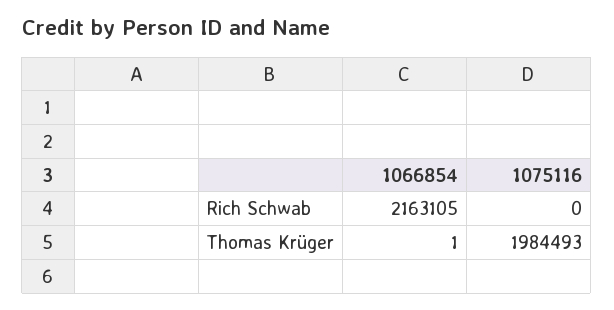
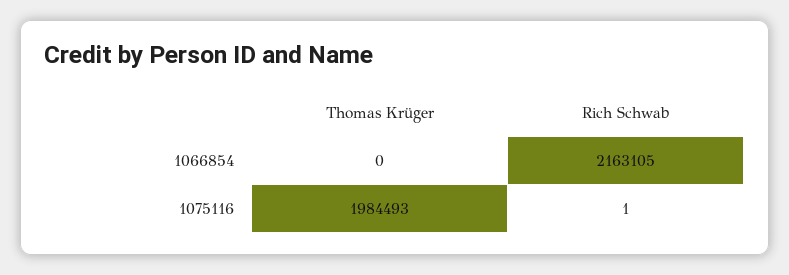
1075116, Rich Schwab: 0 -> 1
1066854, Thomas Krüger: 1 -> 0

